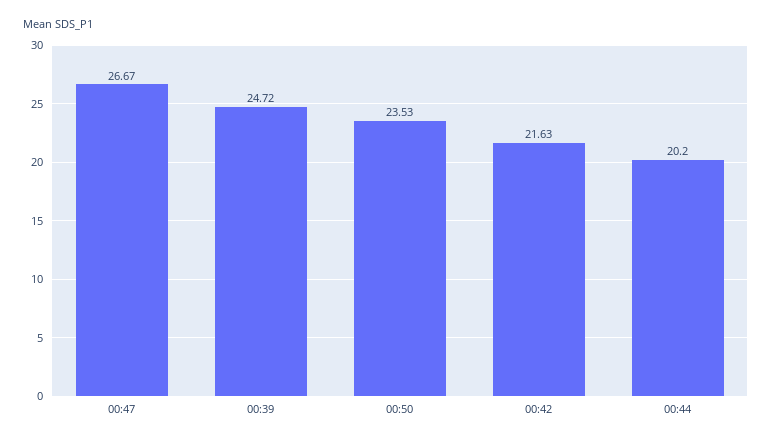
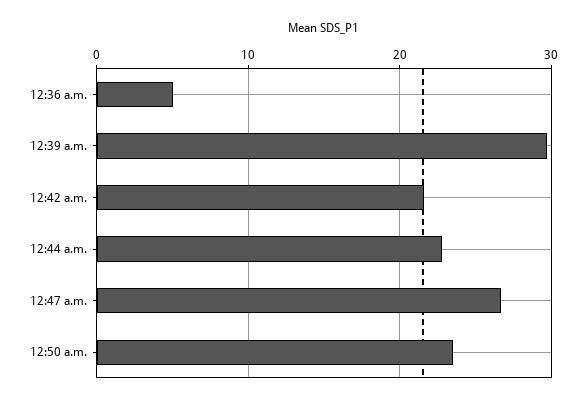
00:39: 24.72 -> 30
00:44: 20.2 -> 23
12:36 a.m.: none -> 5

